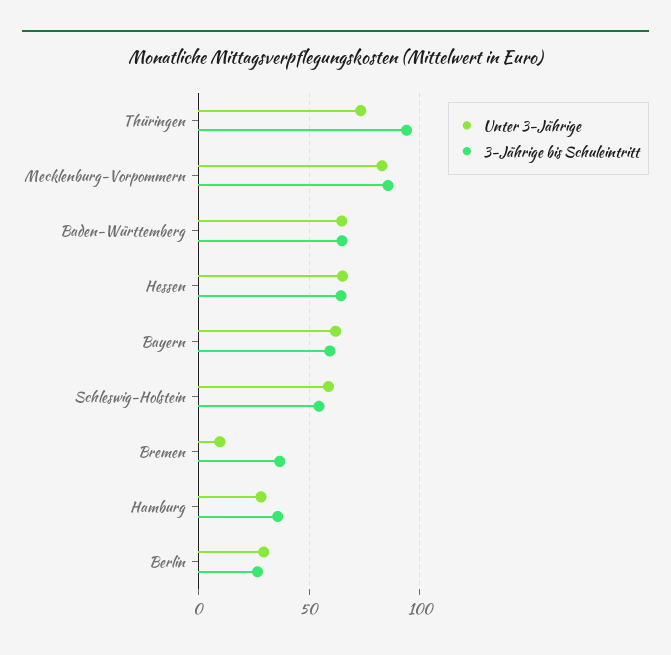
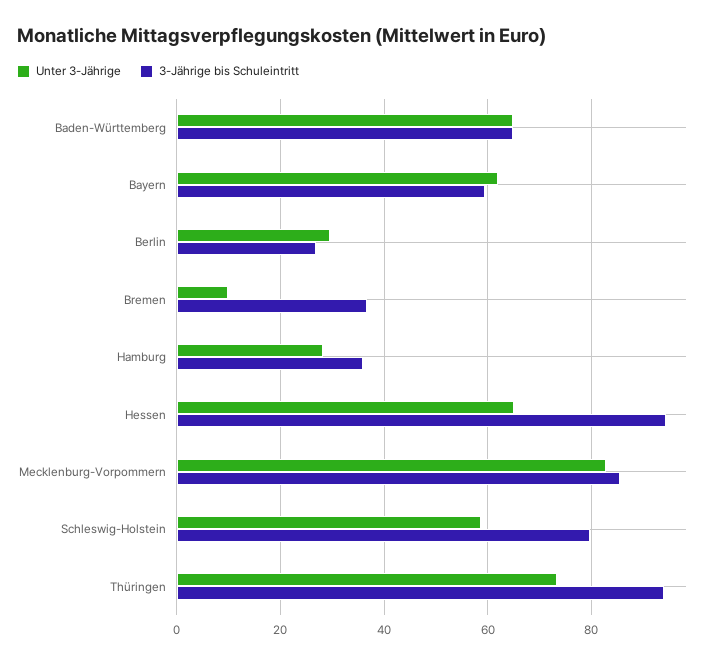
3-Jährige bis Schuleintritt, Hessen: 65 -> 94
3-Jährige bis Schuleintritt, Schleswig-Holstein: 55 -> 80

